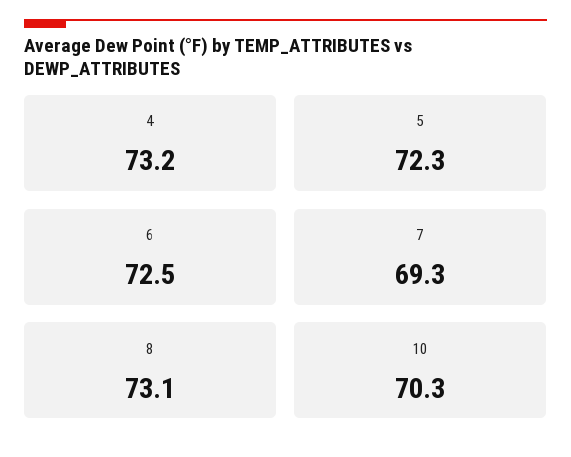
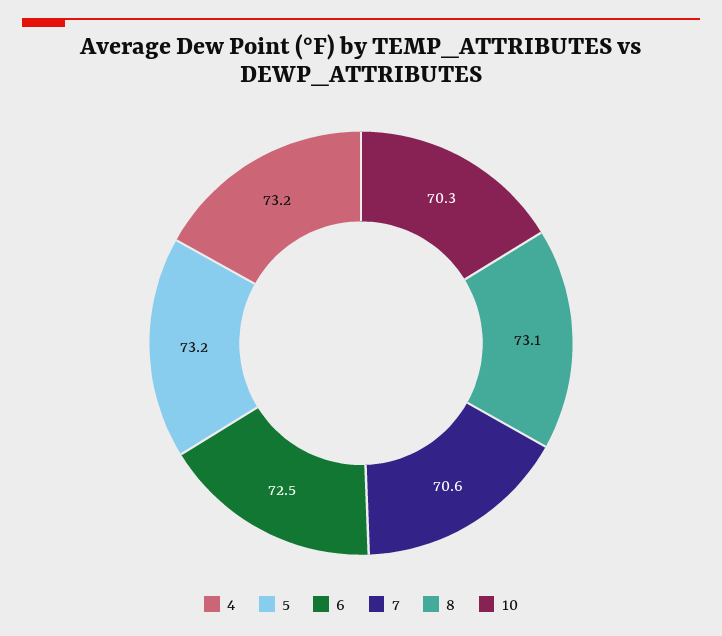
5: 72.3 -> 73.2
7: 69.3 -> 70.6

